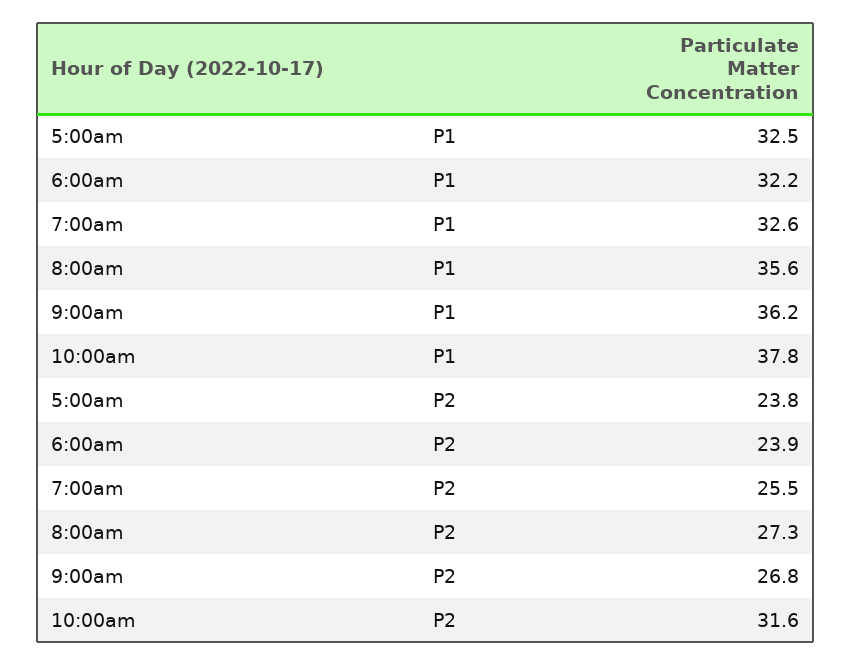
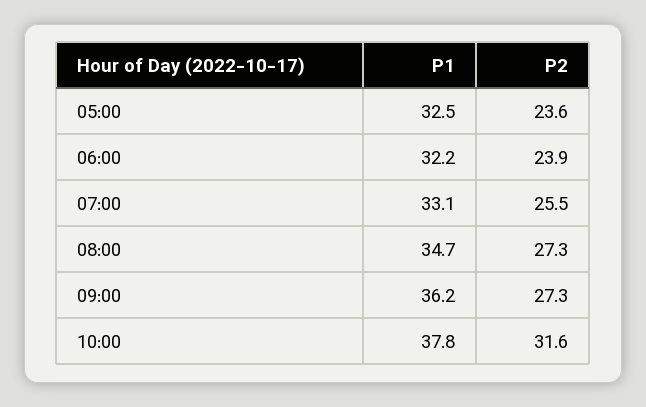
7:00am, P1: 32.6 -> 33.1
8:00am, P1: 35.6 -> 34.7
5:00am, P2: 23.8 -> 23.6
9:00am, P2: 26.8 -> 27.3

